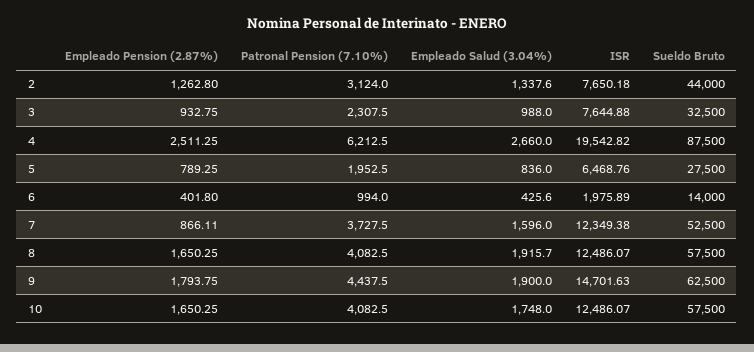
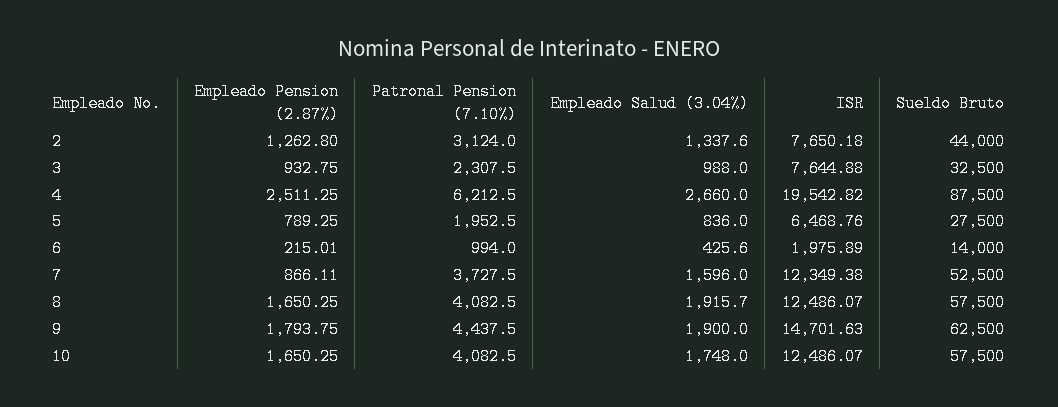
Empleado Pension (2.87%), 6: 401.8 -> 215.01

